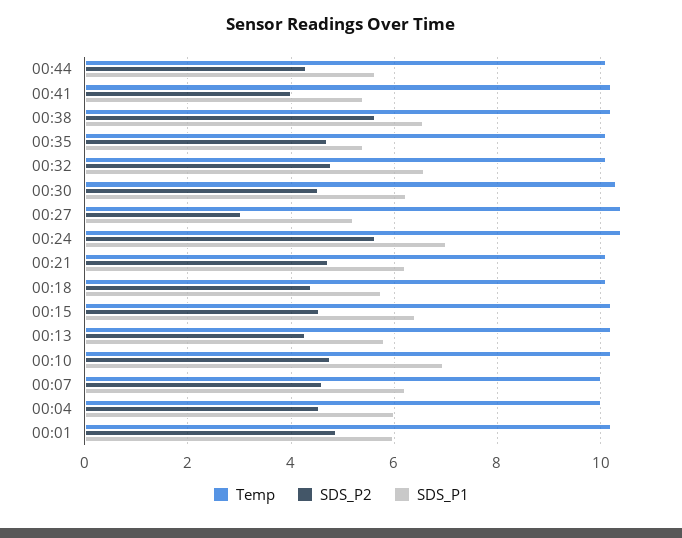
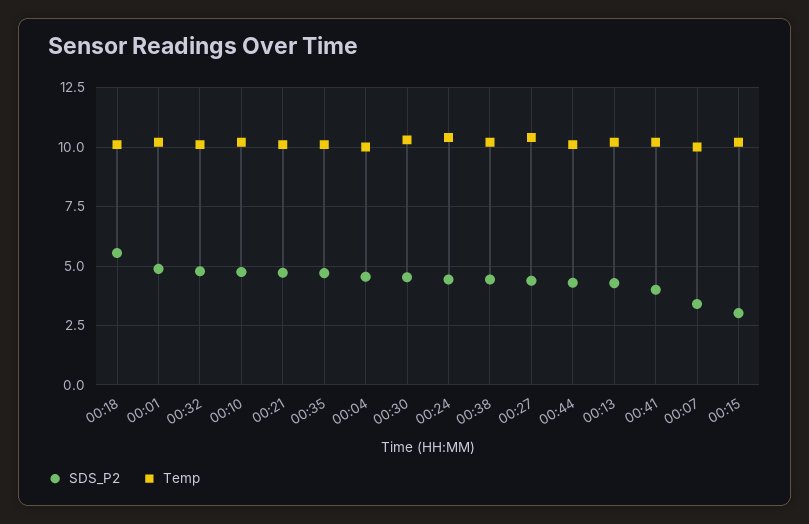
SDS_P1, 00:44: 5.6 -> none
SDS_P1, 00:41: 5.4 -> none
SDS_P2, 00:38: 5.6 -> 4.5
SDS_P1, 00:38: 6.6 -> none
SDS_P1, 00:35: 5.4 -> none
SDS_P1, 00:32: 6.6 -> none
SDS_P1, 00:30: 6.2 -> none
SDS_P2, 00:27: 3 -> 4.5
SDS_P1, 00:27: 5.2 -> none
SDS_P2, 00:24: 5.6 -> 4.5
SDS_P1, 00:24: 7 -> none
SDS_P1, 00:21: 6.2 -> none
SDS_P2, 00:18: 4.4 -> 5.5
SDS_P1, 00:18: 5.8 -> none
SDS_P2, 00:15: 4.6 -> 3
SDS_P1, 00:15: 6.4 -> none
SDS_P1, 00:13: 5.8 -> none
SDS_P1, 00:10: 7 -> none
SDS_P2, 00:07: 4.6 -> 3.5
SDS_P1, 00:07: 6.2 -> none
SDS_P1, 00:04: 6 -> none
SDS_P1, 00:01: 6 -> none

